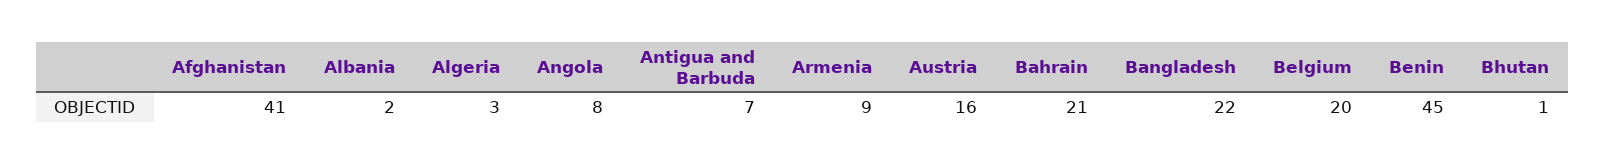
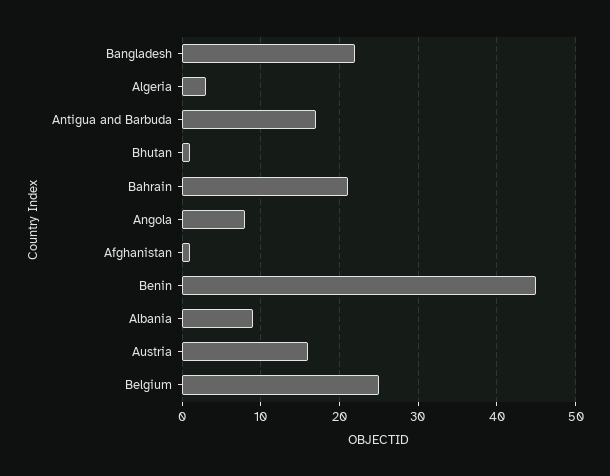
Afghanistan: 41 -> 1
Albania: 2 -> 9
Antigua and Barbuda: 7 -> 17
Armenia: 9 -> none
Belgium: 20 -> 25

